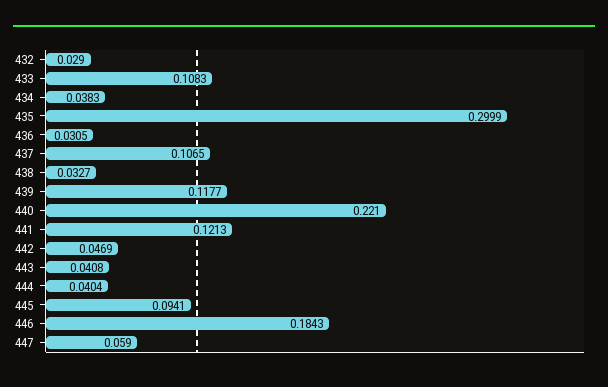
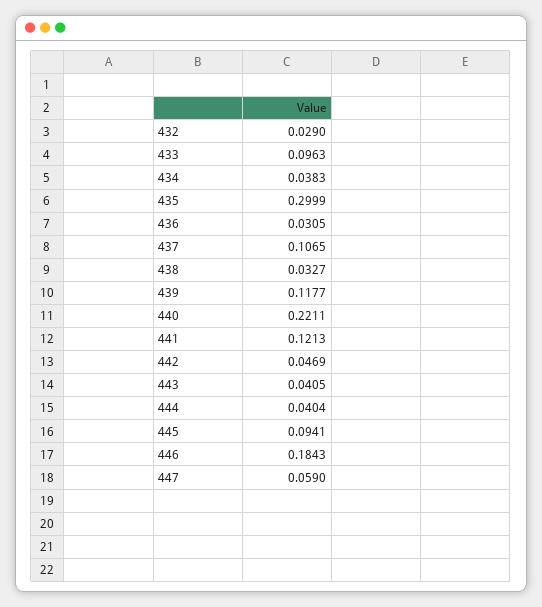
433: 0.1083 -> 0.0963
440: 0.221 -> 0.2211
443: 0.0408 -> 0.0405

